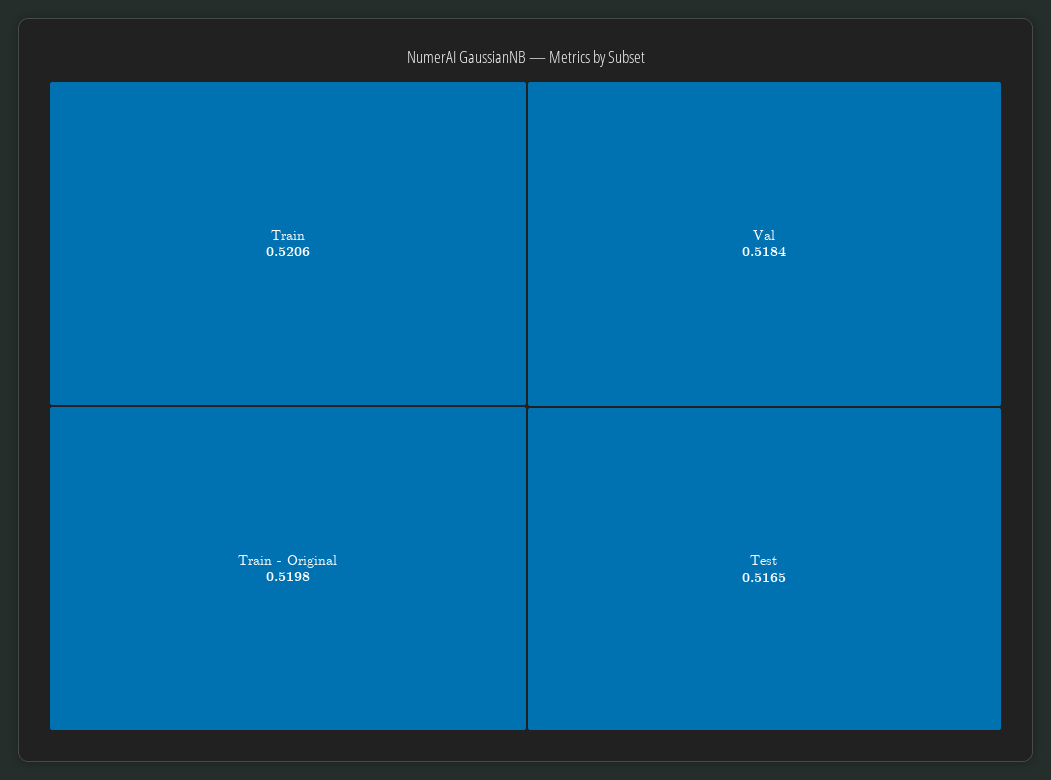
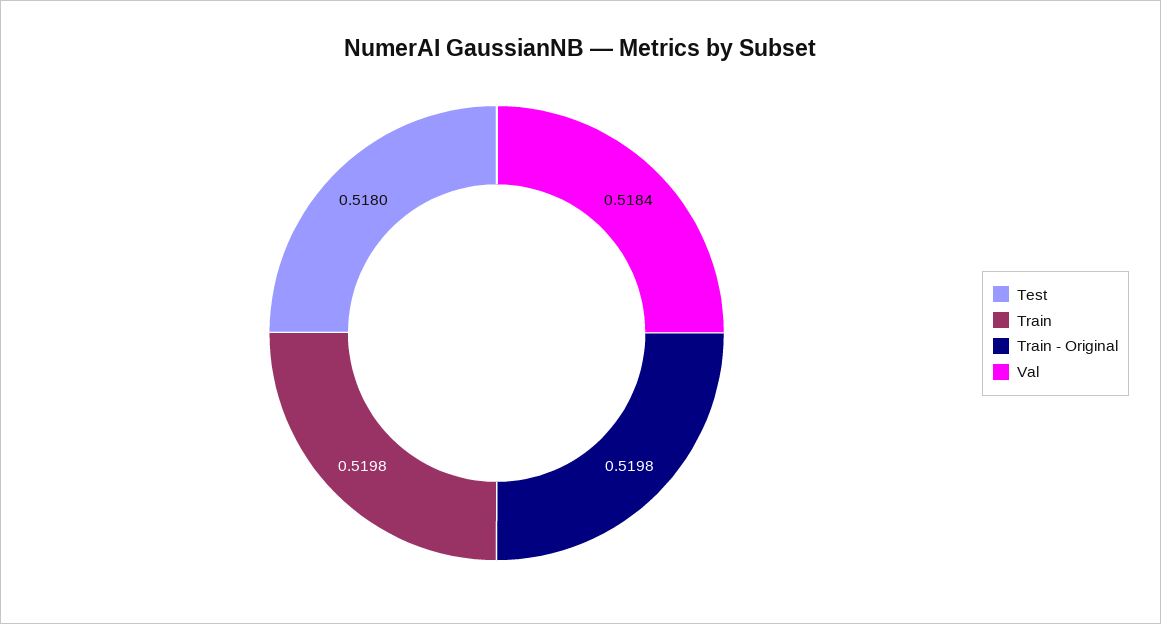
Train: 0.5206 -> 0.5198
Test: 0.5165 -> 0.518

